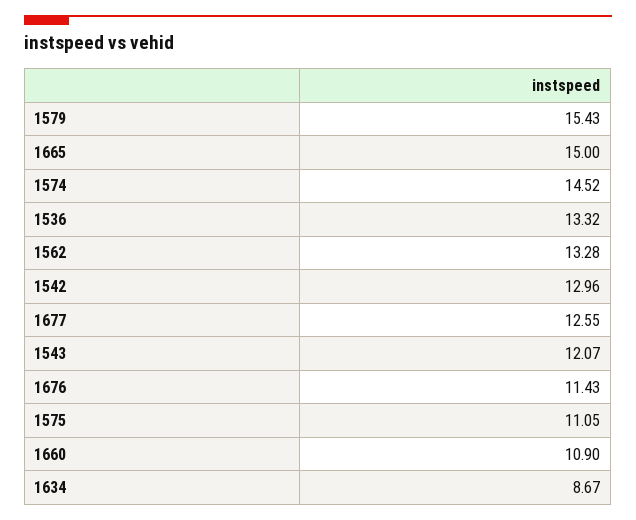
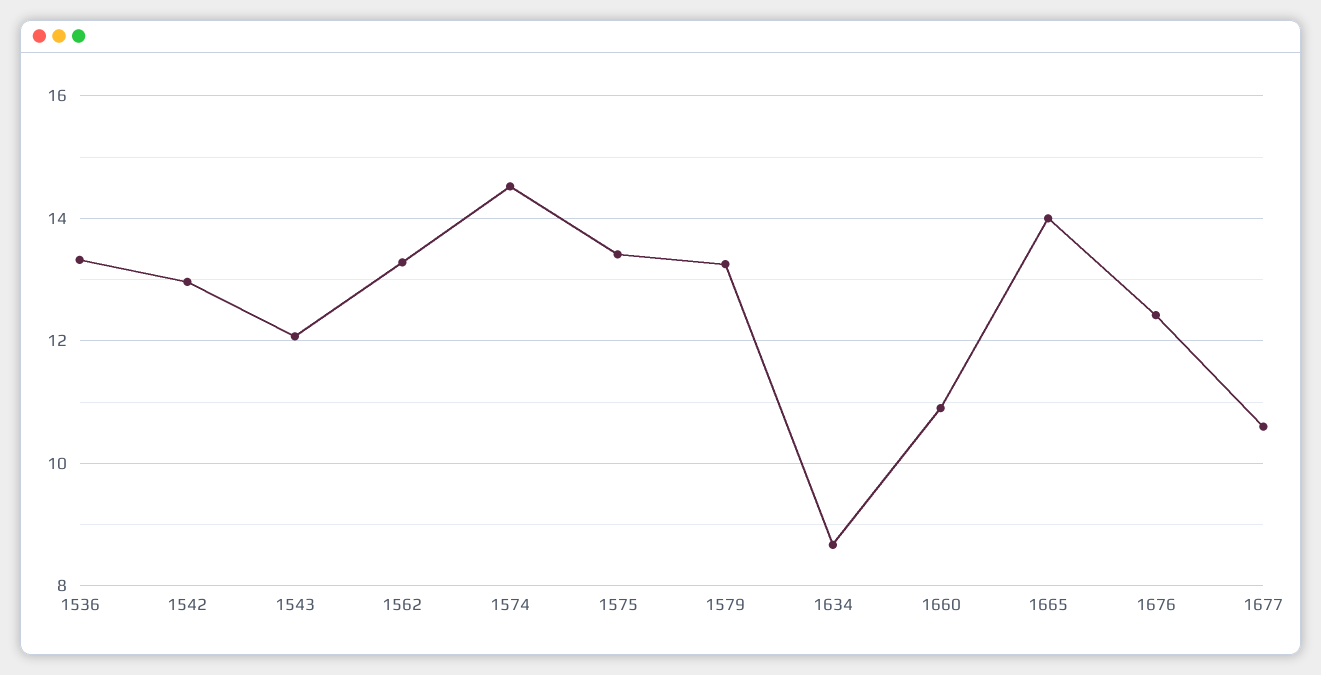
1579: 15.43 -> 13.2
1665: 15 -> 14
1677: 12.55 -> 10.6
1676: 11.43 -> 12.4
1575: 11.05 -> 13.4

